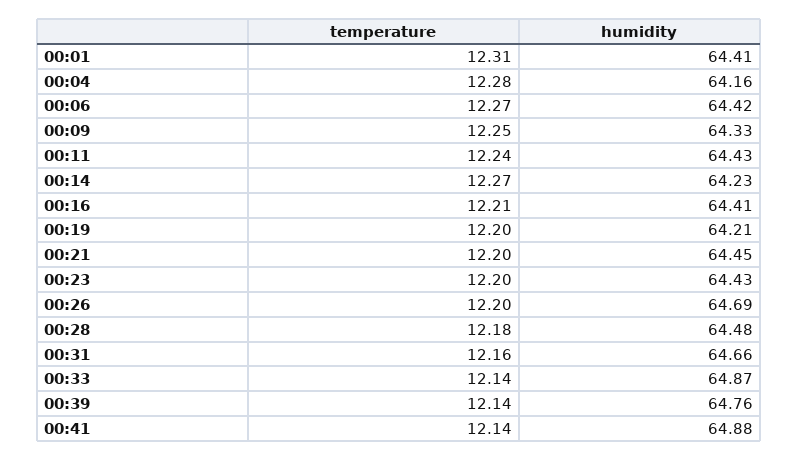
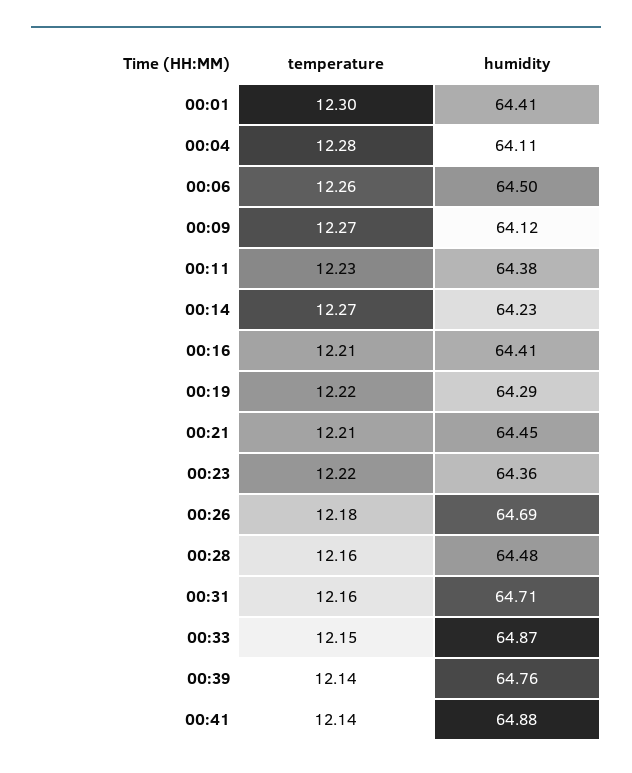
temperature, 00:01: 12.31 -> 12.3
humidity, 00:04: 64.16 -> 64.11
temperature, 00:06: 12.27 -> 12.26
humidity, 00:06: 64.42 -> 64.5
temperature, 00:09: 12.25 -> 12.27
humidity, 00:09: 64.33 -> 64.12
temperature, 00:11: 12.24 -> 12.23
humidity, 00:11: 64.43 -> 64.38
temperature, 00:19: 12.2 -> 12.22
humidity, 00:19: 64.21 -> 64.29
temperature, 00:21: 12.2 -> 12.21
temperature, 00:23: 12.2 -> 12.22
humidity, 00:23: 64.43 -> 64.36
temperature, 00:26: 12.2 -> 12.18
temperature, 00:28: 12.18 -> 12.16
humidity, 00:31: 64.66 -> 64.71
temperature, 00:33: 12.14 -> 12.15

